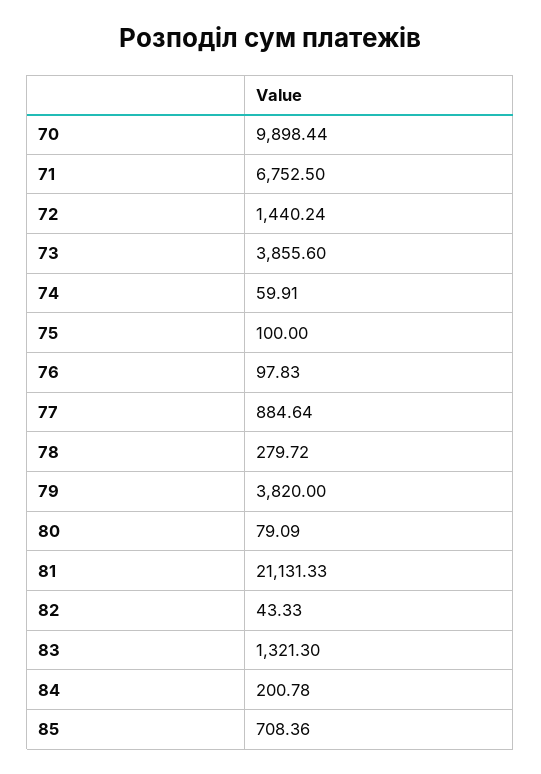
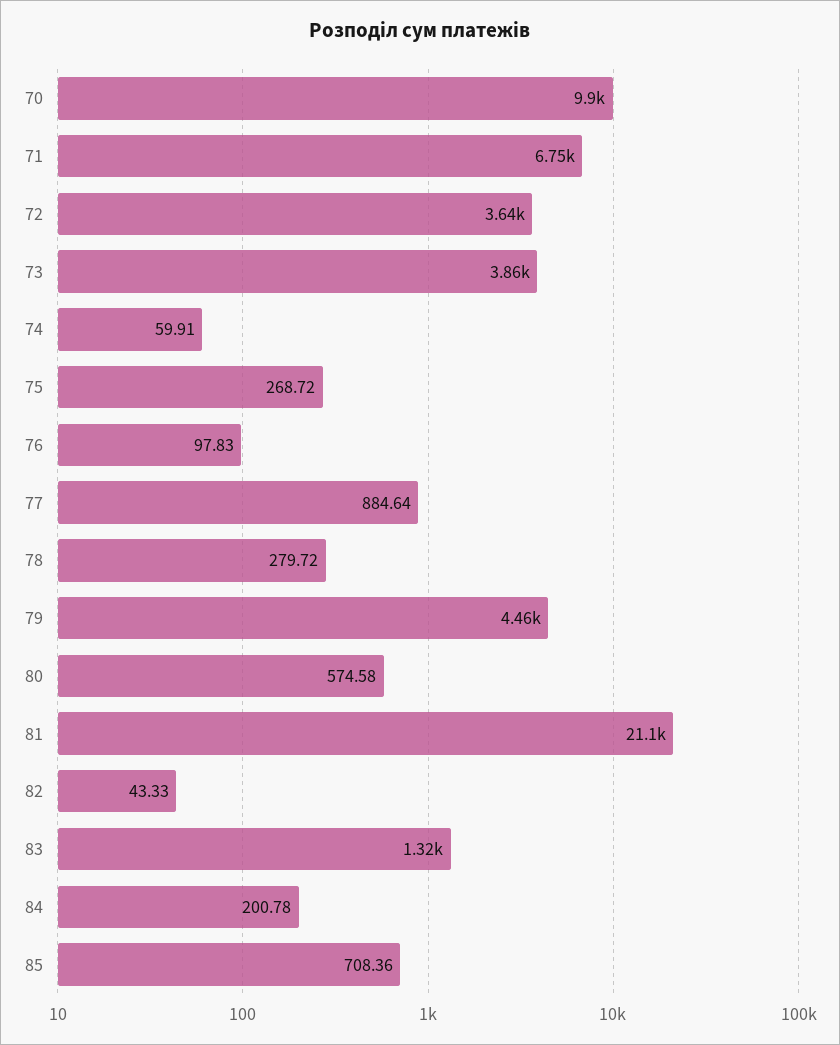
72: 1440.24 -> 3640
75: 100 -> 268.72
79: 3820 -> 4460
80: 79.09 -> 574.58

